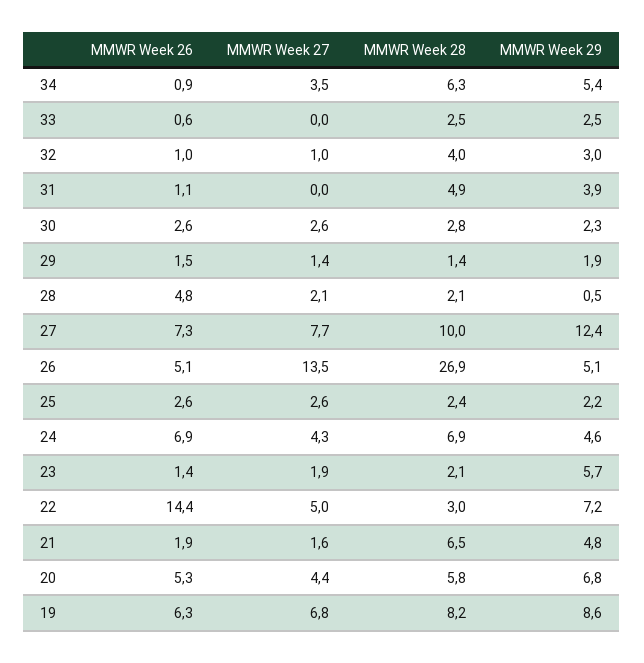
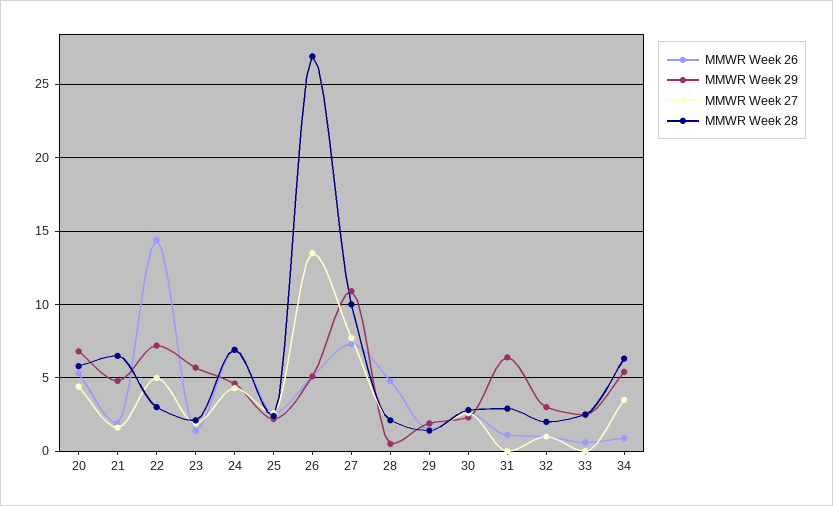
MMWR Week 28, 32: 4 -> 2
MMWR Week 28, 31: 4.9 -> 3
MMWR Week 29, 31: 3.9 -> 6.5
MMWR Week 29, 27: 12.4 -> 11
MMWR Week 26, 19: 6.3 -> none
MMWR Week 27, 19: 6.8 -> none
MMWR Week 28, 19: 8.2 -> none
MMWR Week 29, 19: 8.6 -> none

